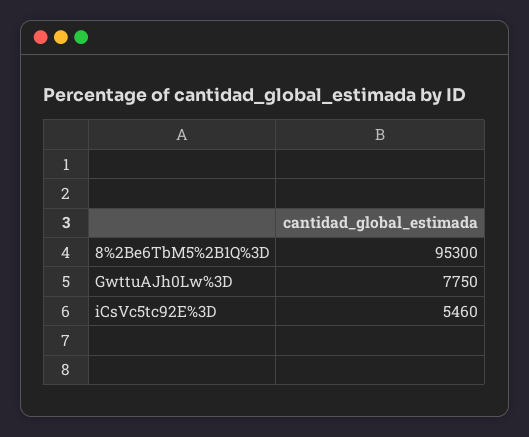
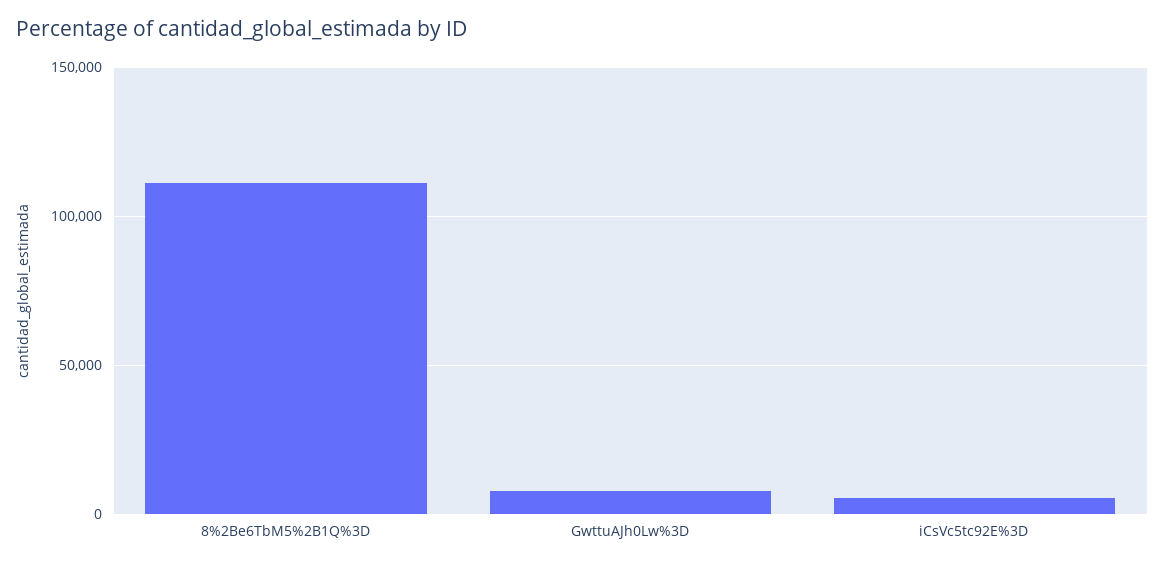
8%2Be6TbM5%2B1Q%3D: 95300 -> 110000

